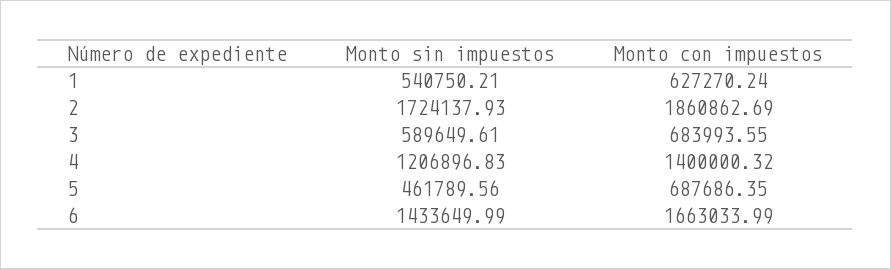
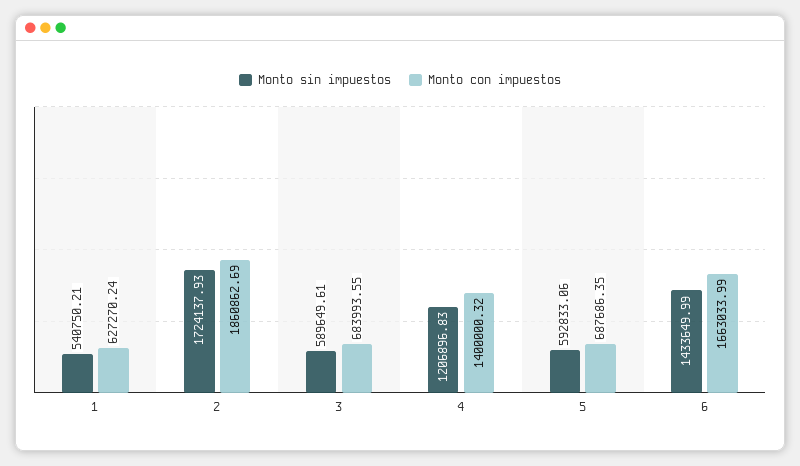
Monto sin impuestos, 5: 461789.56 -> 592833.06

